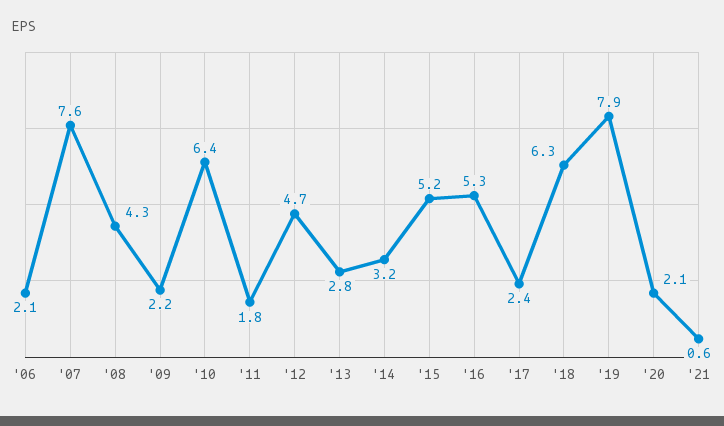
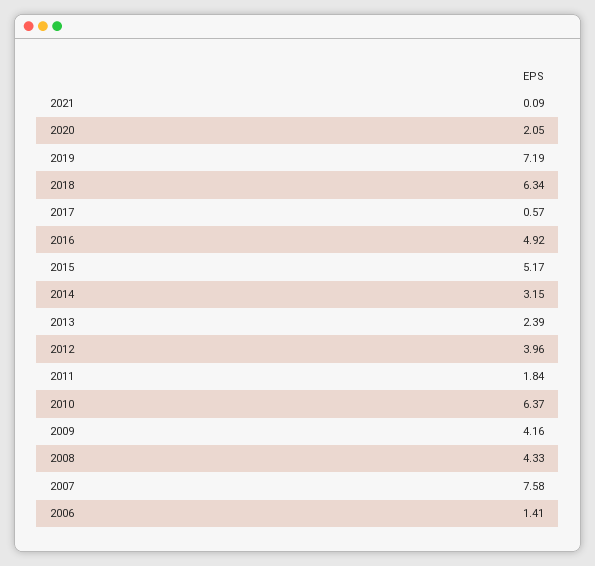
'06: 2.1 -> 1.41
'09: 2.2 -> 4.16
'12: 4.7 -> 3.96
'13: 2.8 -> 2.39
'16: 5.3 -> 4.92
'17: 2.4 -> 0.57
'19: 7.9 -> 7.19
'21: 0.6 -> 0.09

